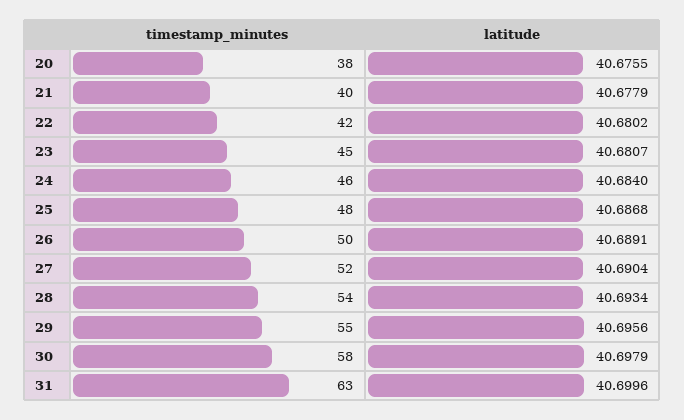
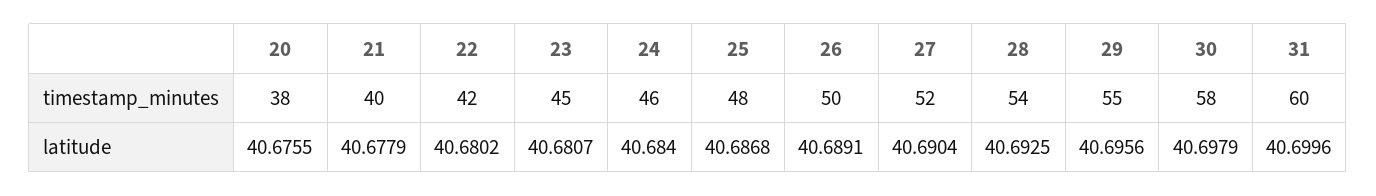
latitude, 28: 40.6934 -> 40.6925
timestamp_minutes, 31: 63 -> 60

